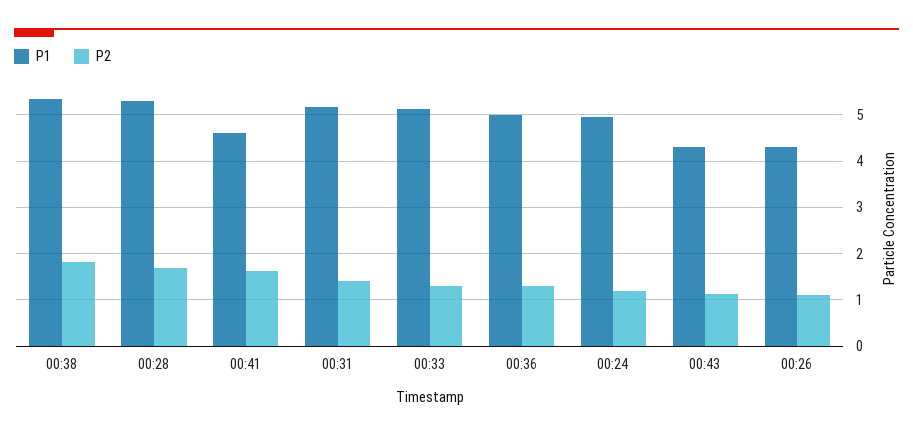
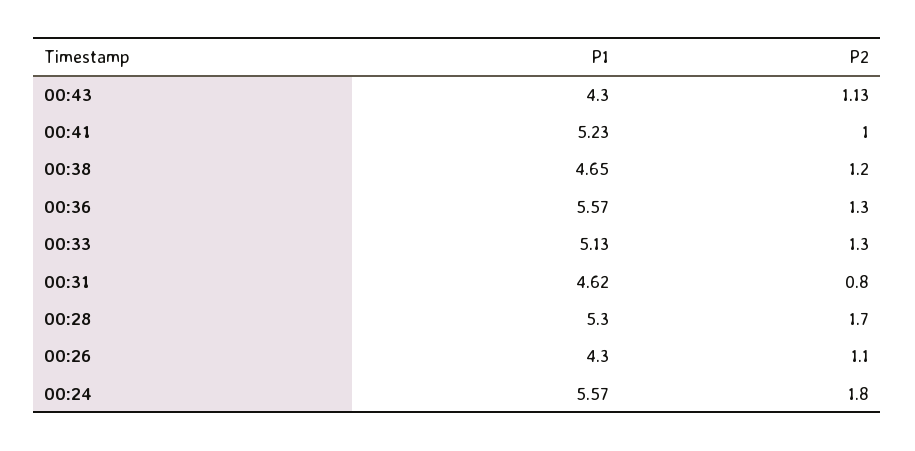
P1, 00:38: 5.4 -> 4.65
P2, 00:38: 1.8 -> 1.2
P1, 00:41: 4.6 -> 5.23
P2, 00:41: 1.6 -> 1
P1, 00:31: 5.2 -> 4.62
P2, 00:31: 1.4 -> 0.8
P1, 00:36: 5 -> 5.57
P1, 00:24: 5 -> 5.57
P2, 00:24: 1.2 -> 1.8

